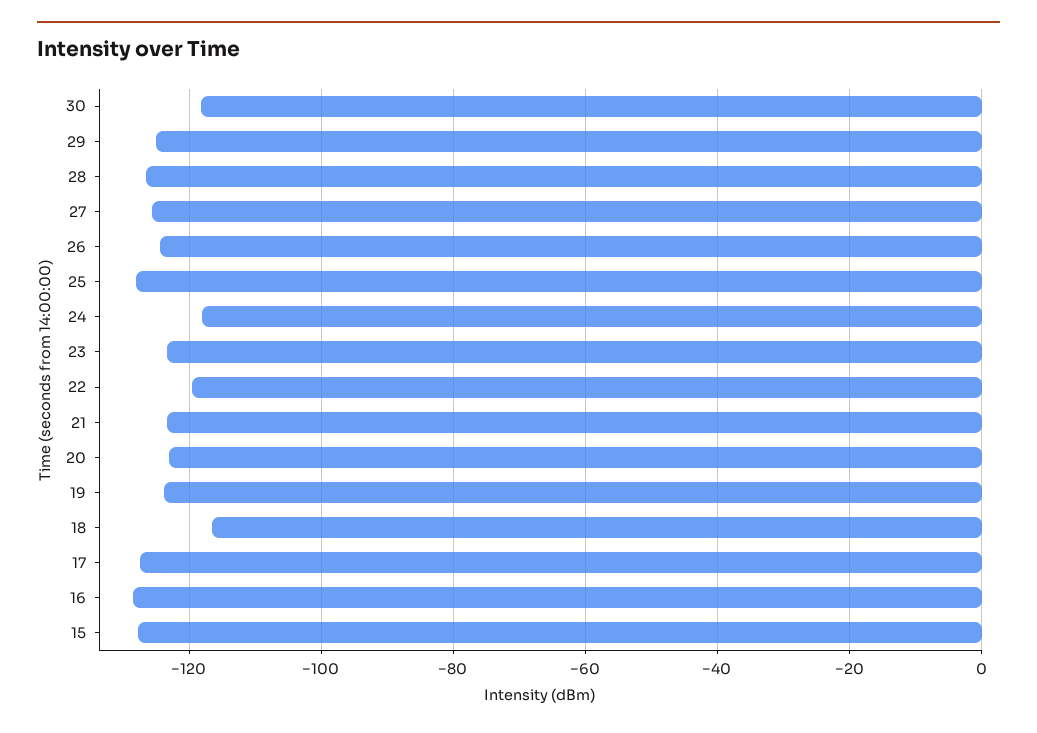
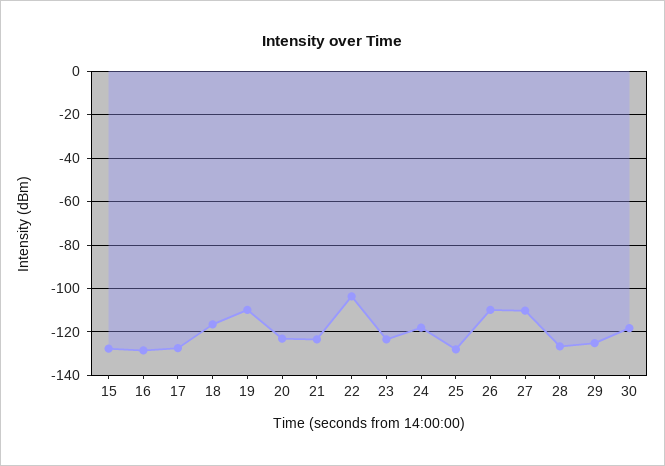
27: -126 -> -110
26: -124 -> -110
22: -120 -> -105
19: -124 -> -110

